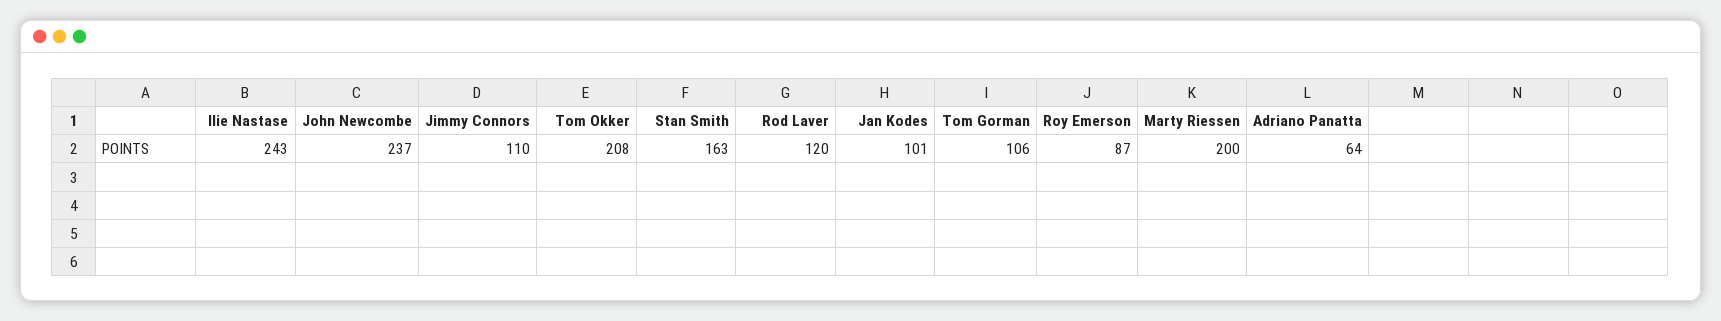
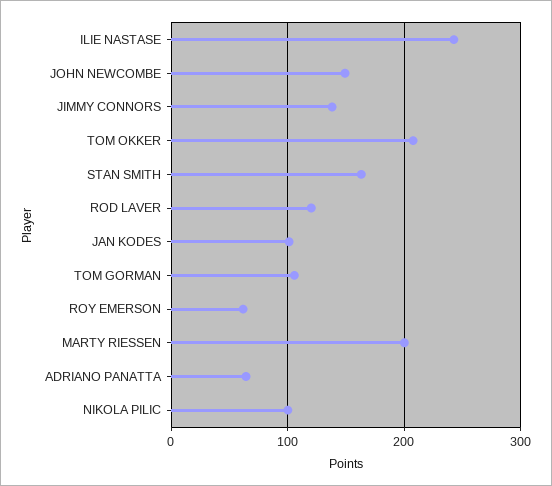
John Newcombe: 237 -> 150
Jimmy Connors: 110 -> 140
Roy Emerson: 87 -> 60
NIKOLA PILIC: none -> 100

